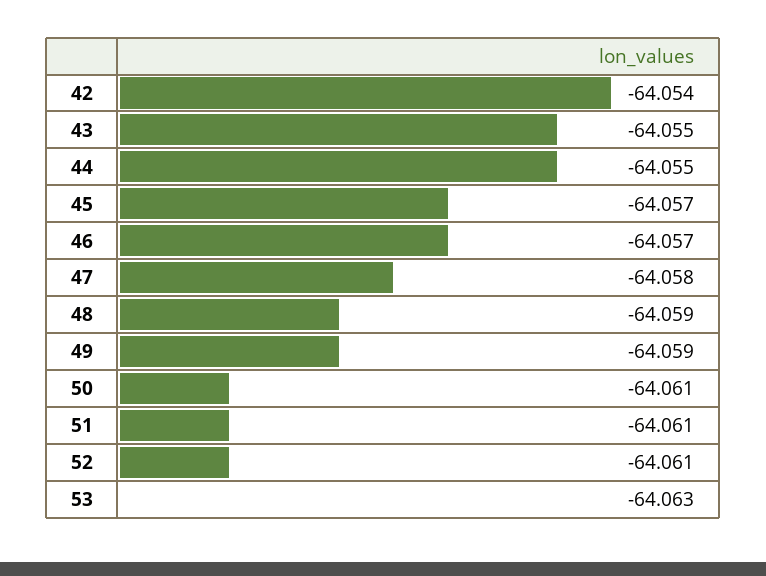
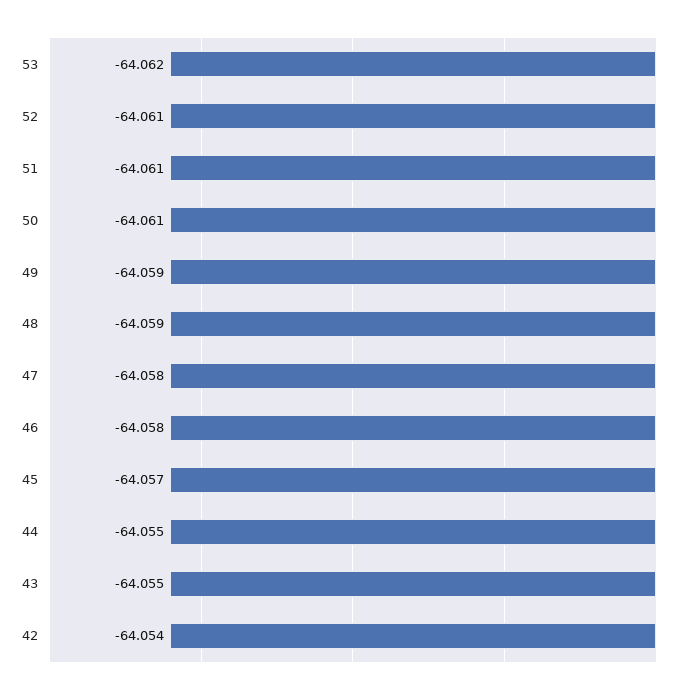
46: -64.057 -> -64.058
53: -64.063 -> -64.062

